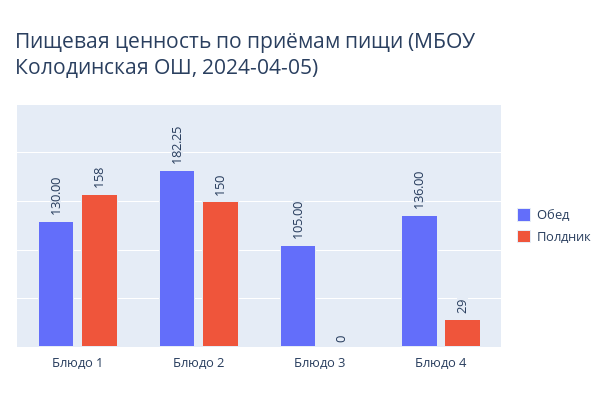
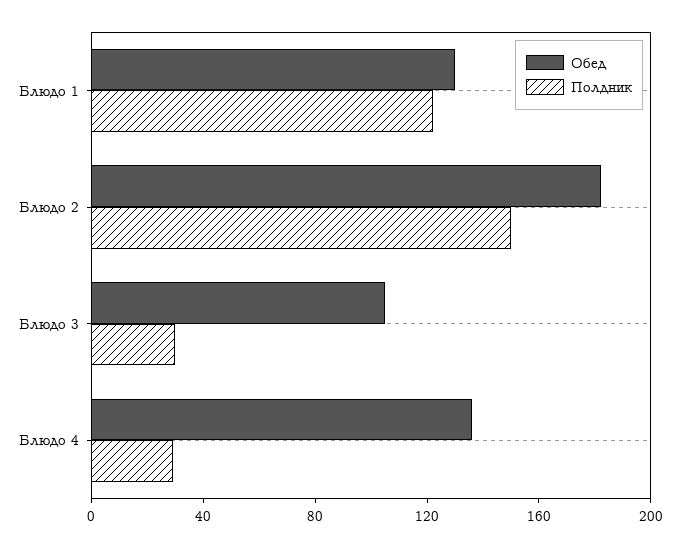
Полдник, Блюдо 1: 158 -> 120
Полдник, Блюдо 3: 0 -> 30

